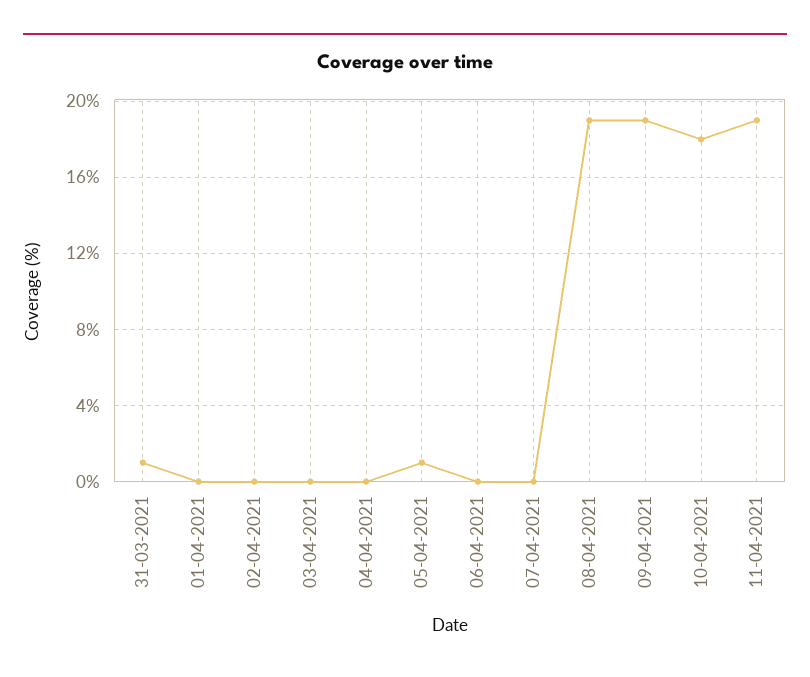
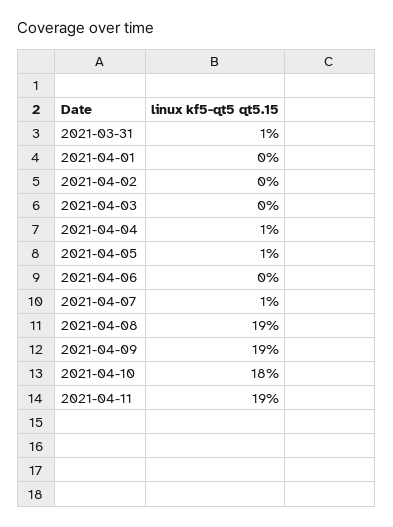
04-04-2021: 0 -> 1
07-04-2021: 0 -> 1

